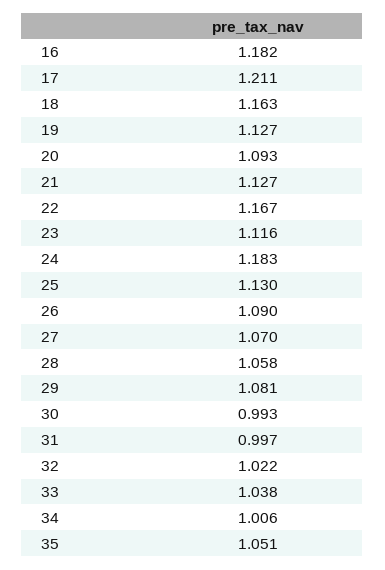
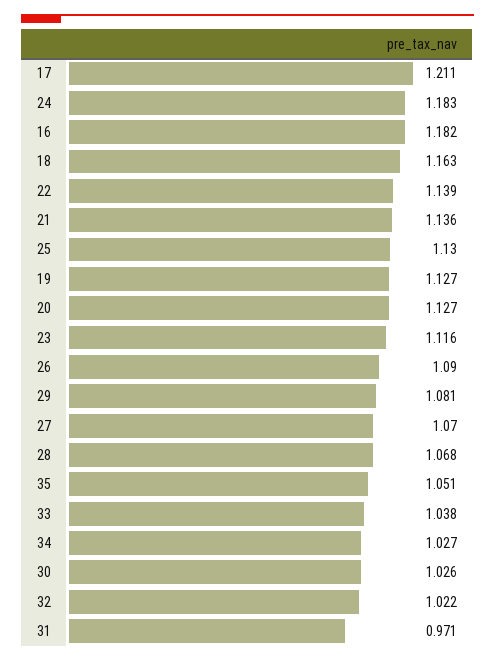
20: 1.093 -> 1.127
21: 1.127 -> 1.136
22: 1.167 -> 1.139
28: 1.058 -> 1.068
30: 0.993 -> 1.026
31: 0.997 -> 0.971
34: 1.006 -> 1.027

